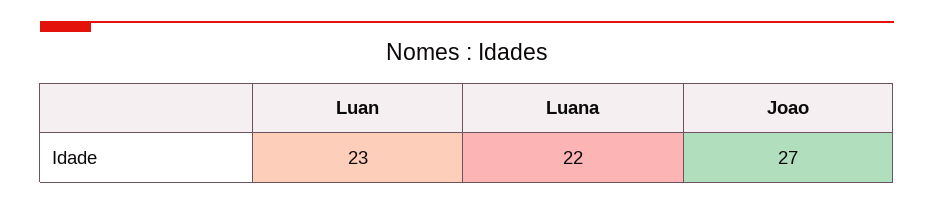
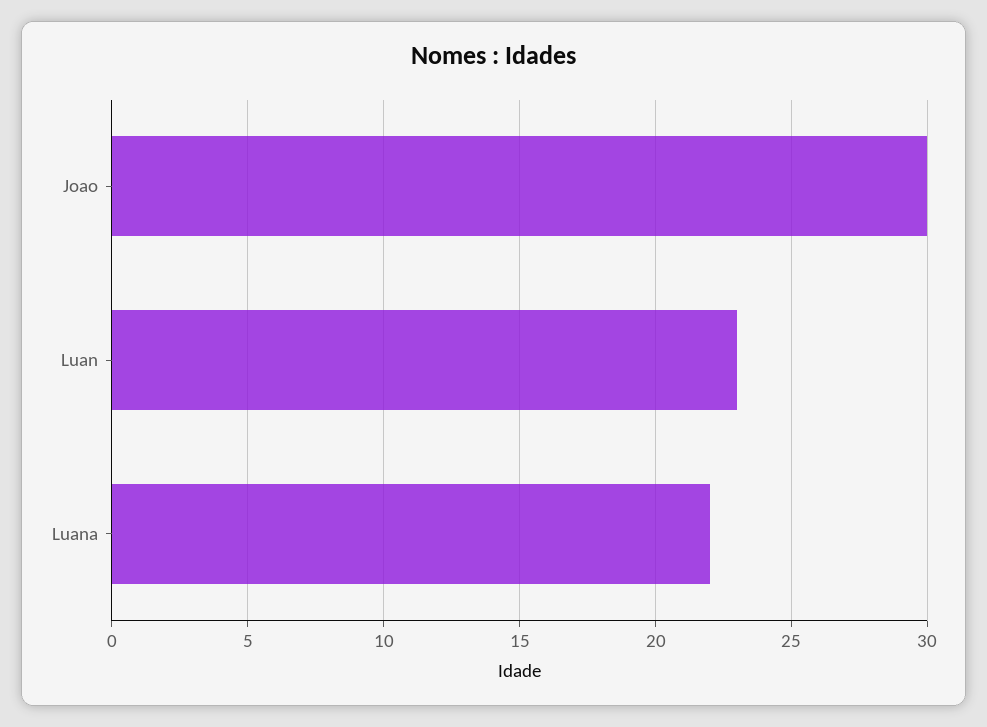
Joao: 27 -> 30

